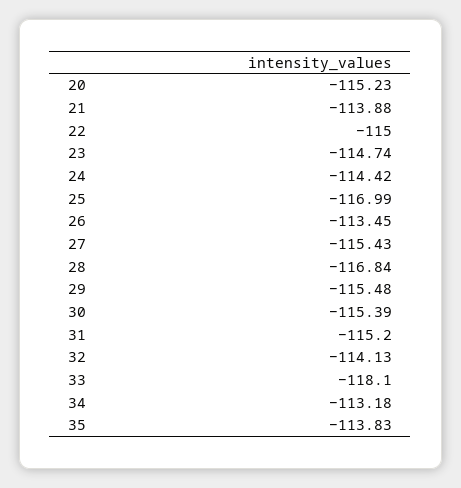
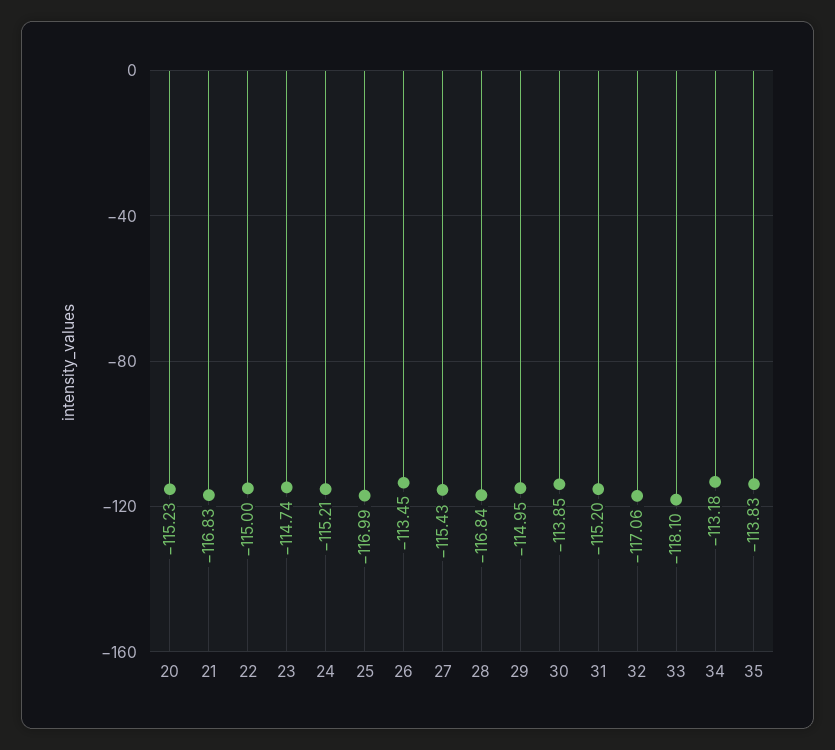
21: -113.88 -> -116.83
24: -114.42 -> -115.21
29: -115.48 -> -114.95
30: -115.39 -> -113.85
32: -114.13 -> -117.06

